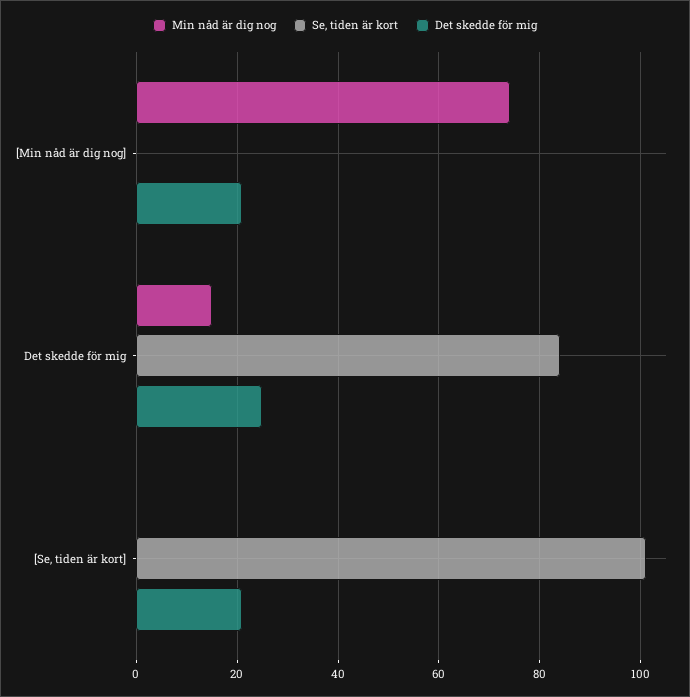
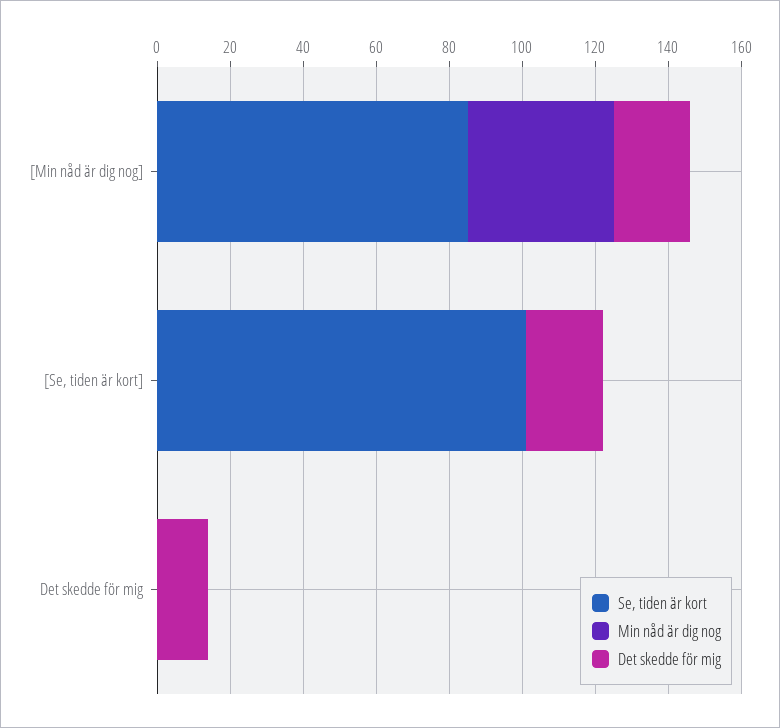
Min nåd är dig nog, [Min nåd är dig nog]: 75 -> 40
Se, tiden är kort, [Min nåd är dig nog]: 0 -> 85
Min nåd är dig nog, Det skedde för mig: 15 -> 0
Se, tiden är kort, Det skedde för mig: 85 -> 0
Det skedde för mig, Det skedde för mig: 25 -> 15

